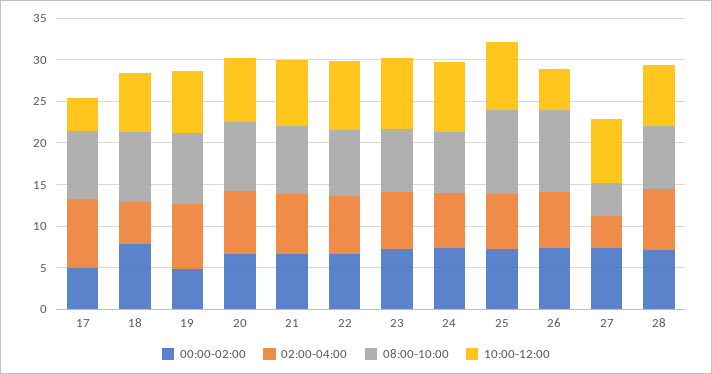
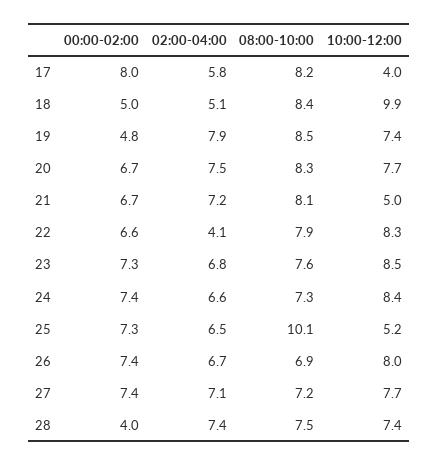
00:00-02:00, 17: 5 -> 8
02:00-04:00, 17: 8 -> 5.8
00:00-02:00, 18: 8 -> 5
10:00-12:00, 18: 7 -> 9.9
10:00-12:00, 21: 8 -> 5
02:00-04:00, 22: 7 -> 4.1
10:00-12:00, 25: 8 -> 5.2
08:00-10:00, 26: 10 -> 6.9
10:00-12:00, 26: 5 -> 8
02:00-04:00, 27: 4 -> 7.1
08:00-10:00, 27: 4 -> 7.2
00:00-02:00, 28: 7 -> 4

